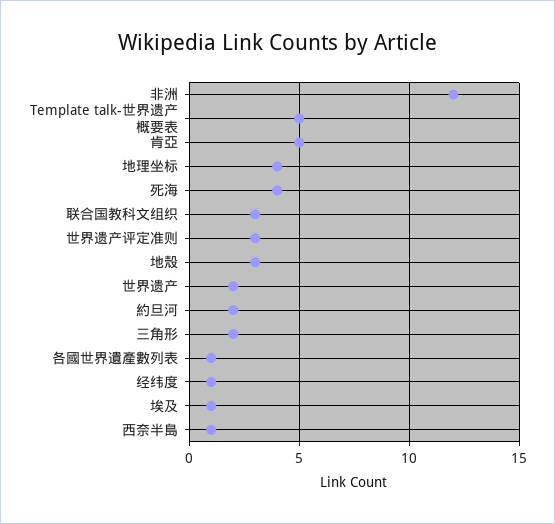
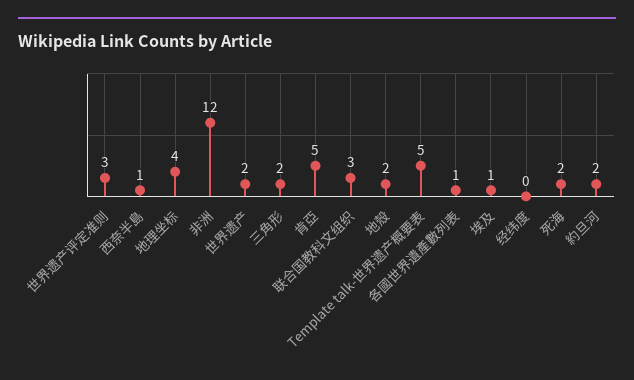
死海: 4 -> 2
地殼: 3 -> 2
经纬度: 1 -> 0

